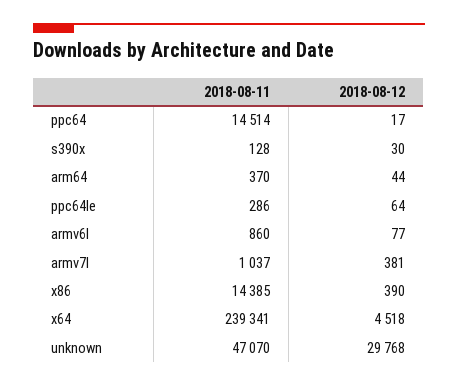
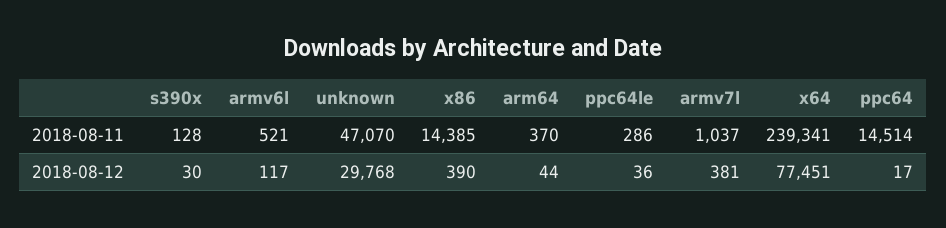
2018-08-12, ppc64le: 64 -> 36
2018-08-11, armv6l: 860 -> 521
2018-08-12, armv6l: 77 -> 117
2018-08-12, x64: 4518 -> 77451

